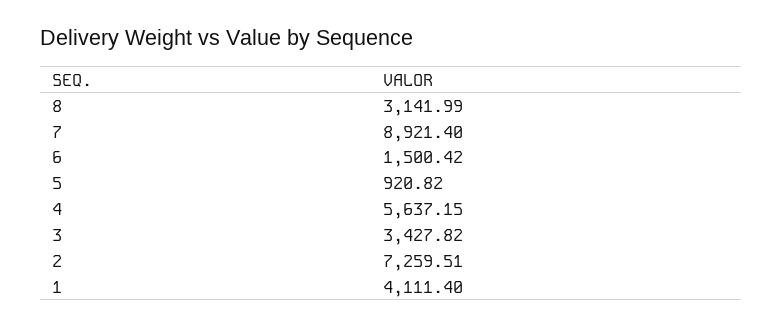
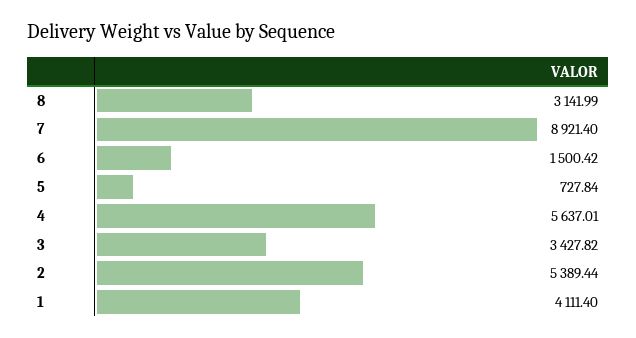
5: 920.82 -> 727.84
4: 5637.15 -> 5637.01
2: 7259.51 -> 5389.44

